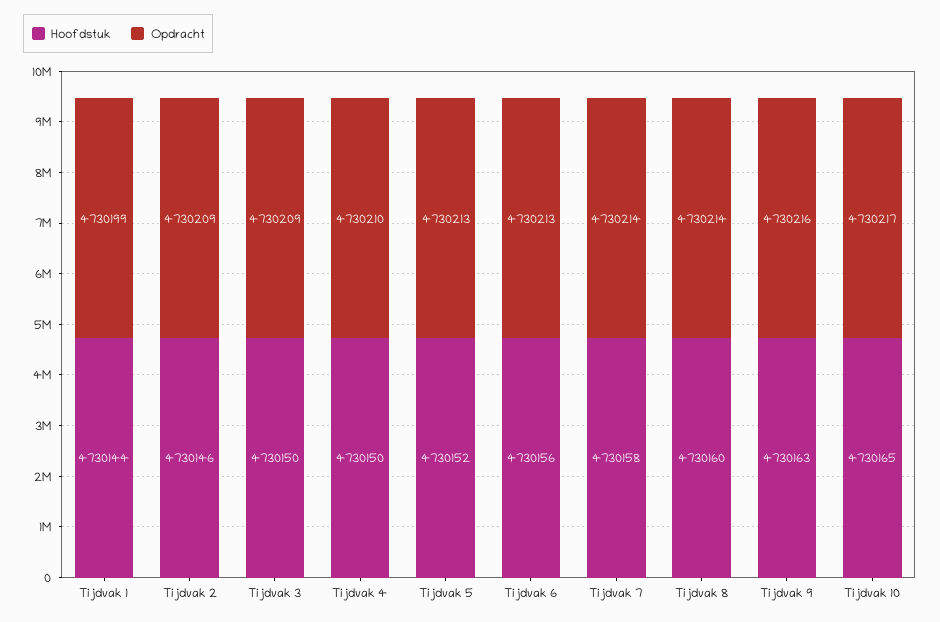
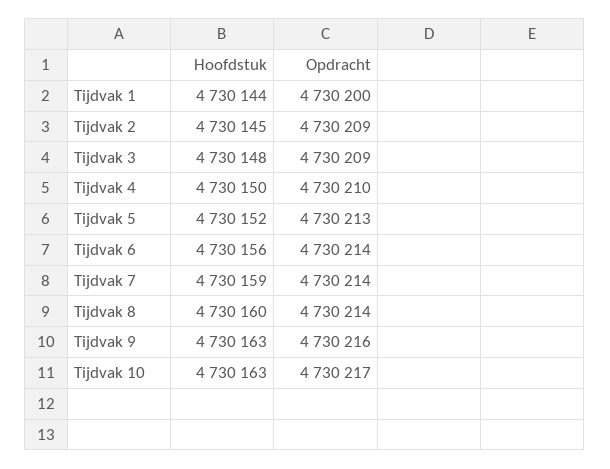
Opdracht, Tijdvak 1: 4730199 -> 4730200
Hoofdstuk, Tijdvak 2: 4730146 -> 4730145
Hoofdstuk, Tijdvak 3: 4730150 -> 4730148
Opdracht, Tijdvak 6: 4730213 -> 4730214
Hoofdstuk, Tijdvak 7: 4730158 -> 4730159
Hoofdstuk, Tijdvak 10: 4730165 -> 4730163

